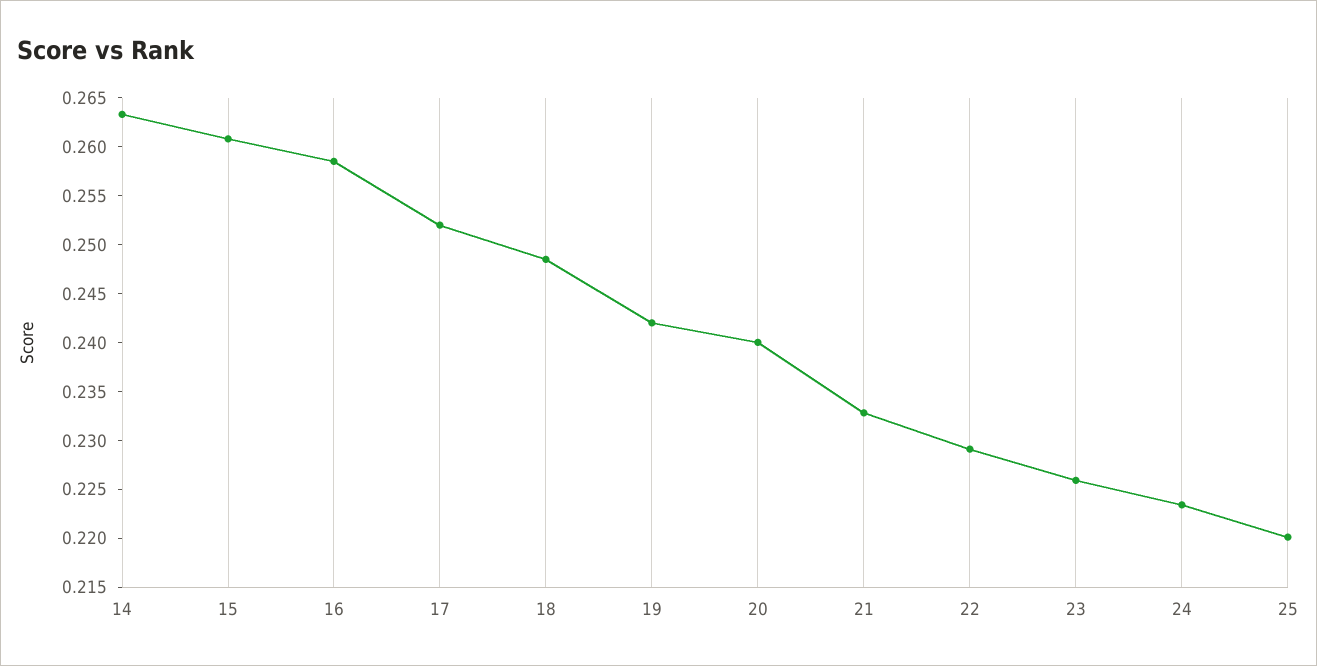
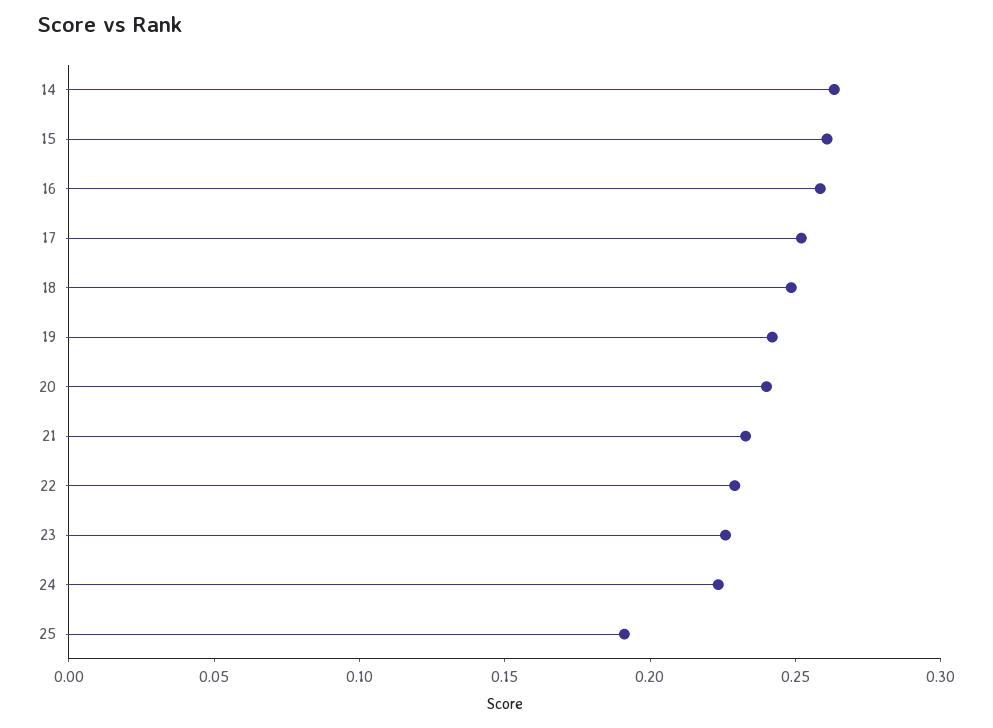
25: 0.22 -> 0.19

